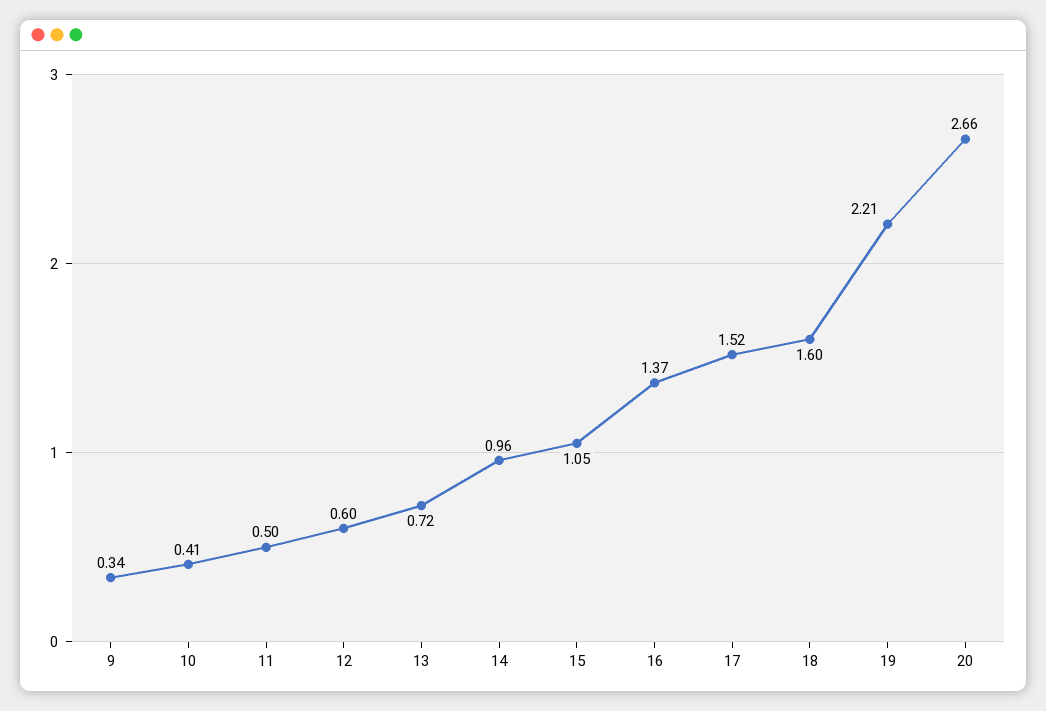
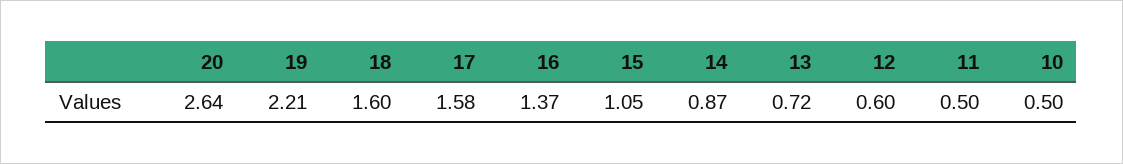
9: 0.34 -> none
10: 0.41 -> 0.5
14: 0.96 -> 0.87
17: 1.52 -> 1.58
20: 2.66 -> 2.64

